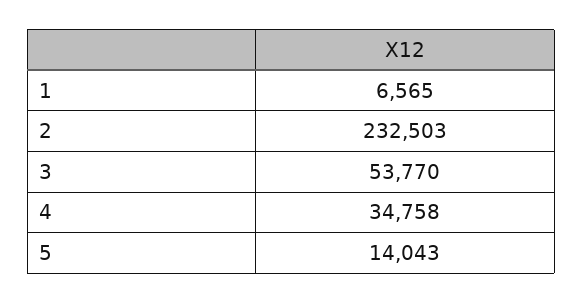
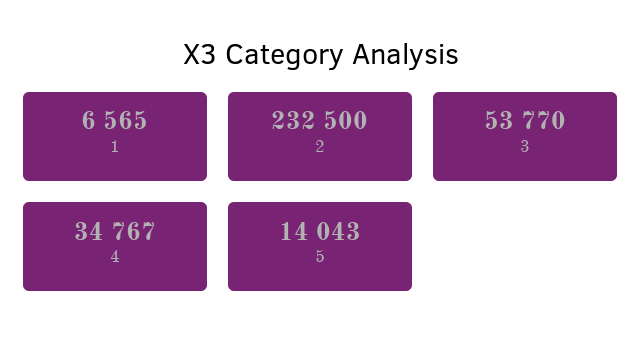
2: 232503 -> 232500
4: 34758 -> 34767

